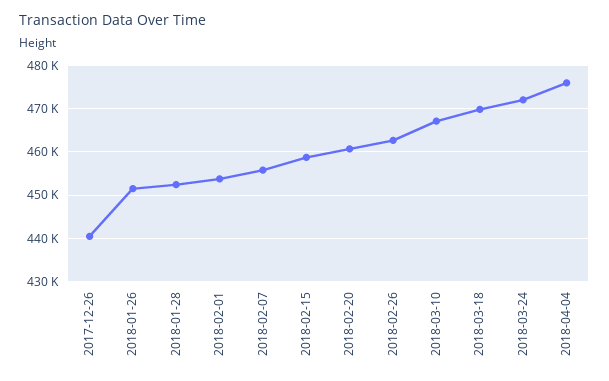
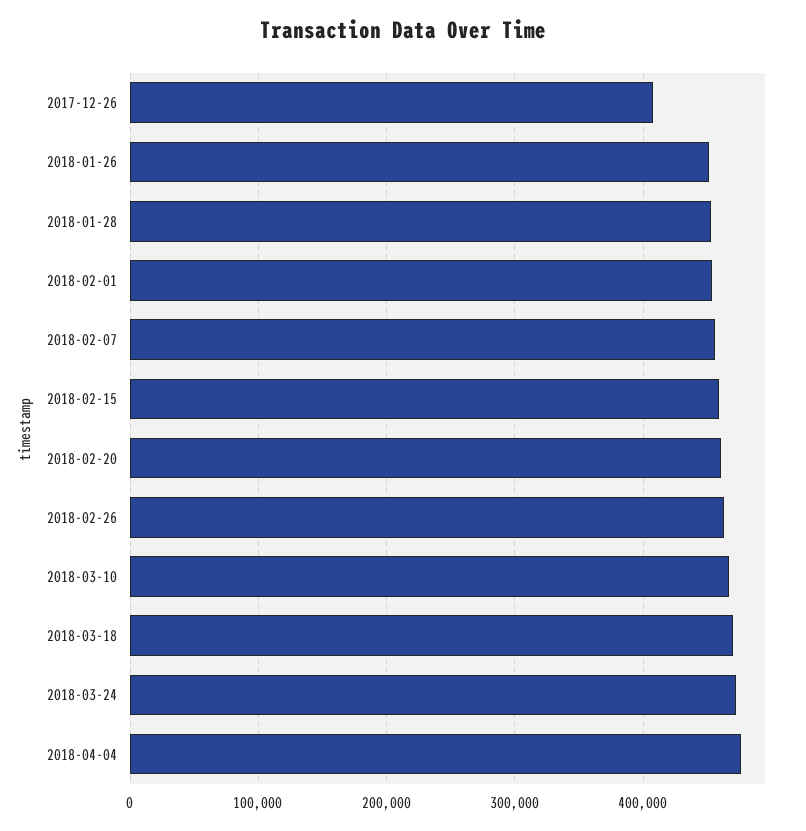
2017-12-26: 440000 -> 410000

